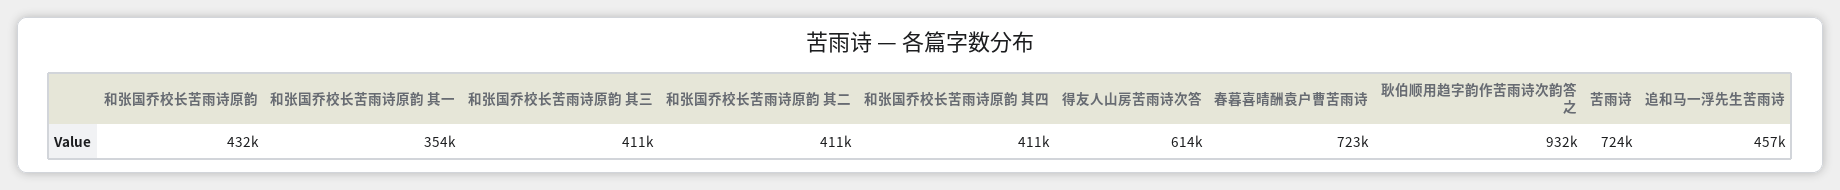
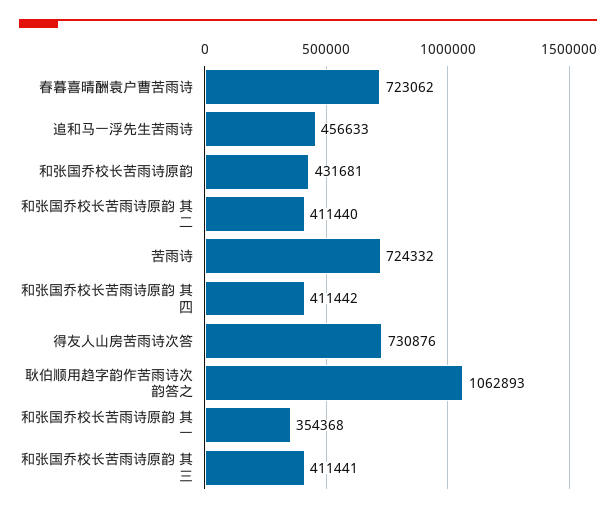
得友人山房苦雨诗次答: 614000 -> 730876
耿伯顺用趋字韵作苦雨诗次韵答之: 932000 -> 1062893

